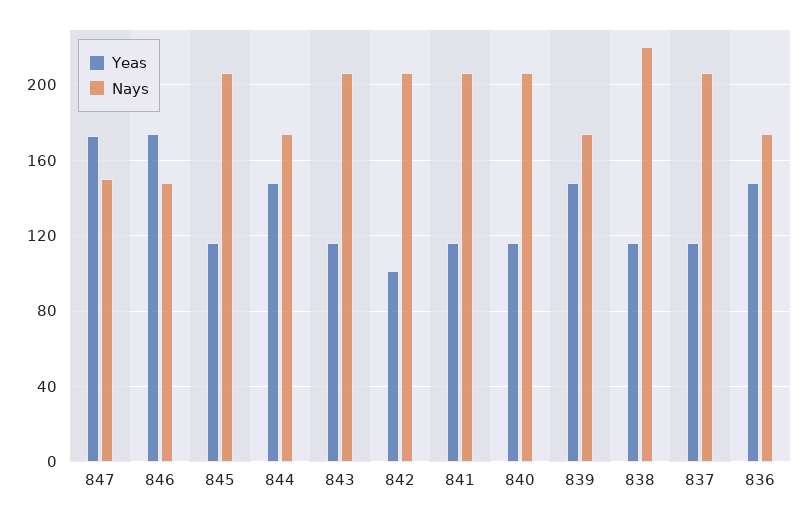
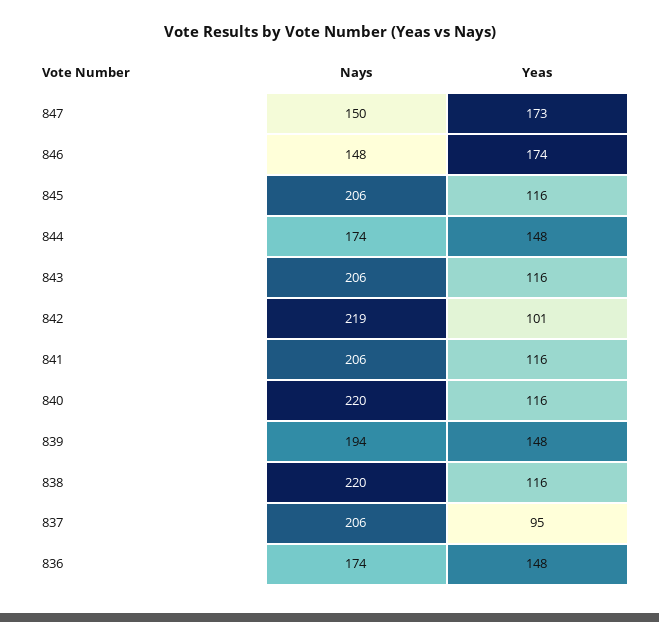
Nays, 842: 205 -> 219
Nays, 840: 205 -> 220
Nays, 839: 175 -> 194
Yeas, 837: 115 -> 95

